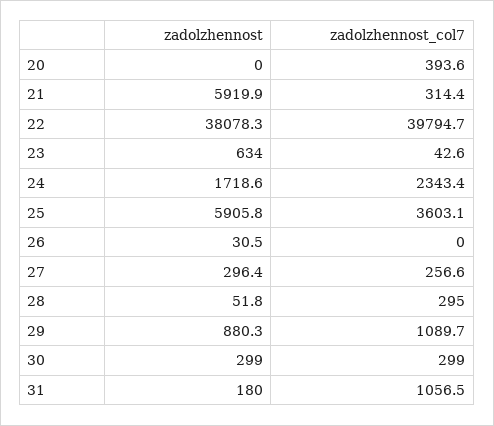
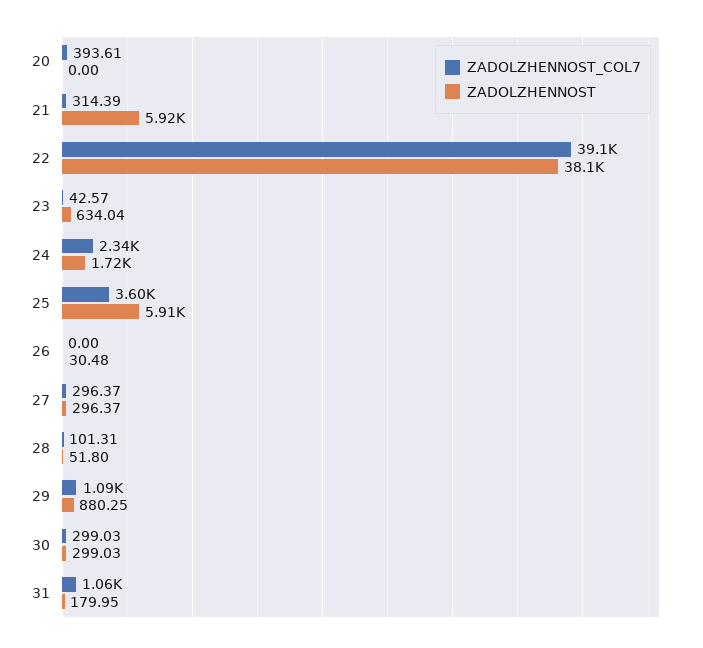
zadolzhennost_col7, 22: 39794.7 -> 39100
zadolzhennost_col7, 27: 256.6 -> 296.37
zadolzhennost_col7, 28: 295 -> 101.31

